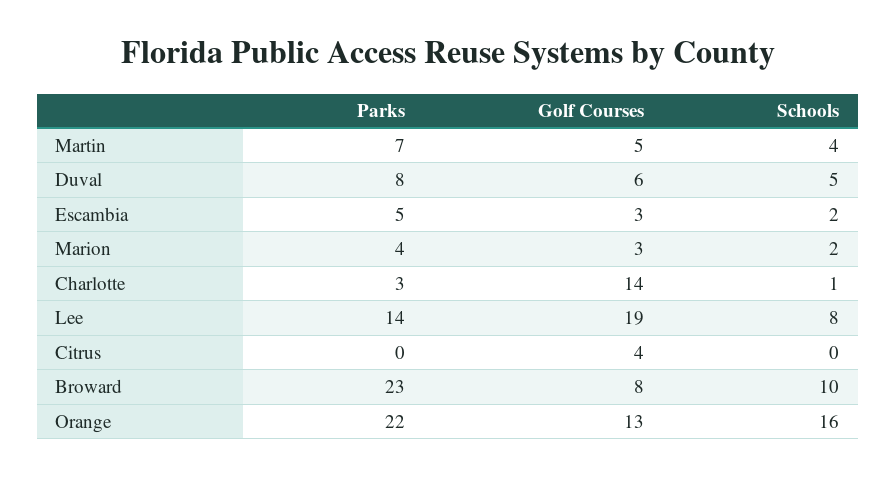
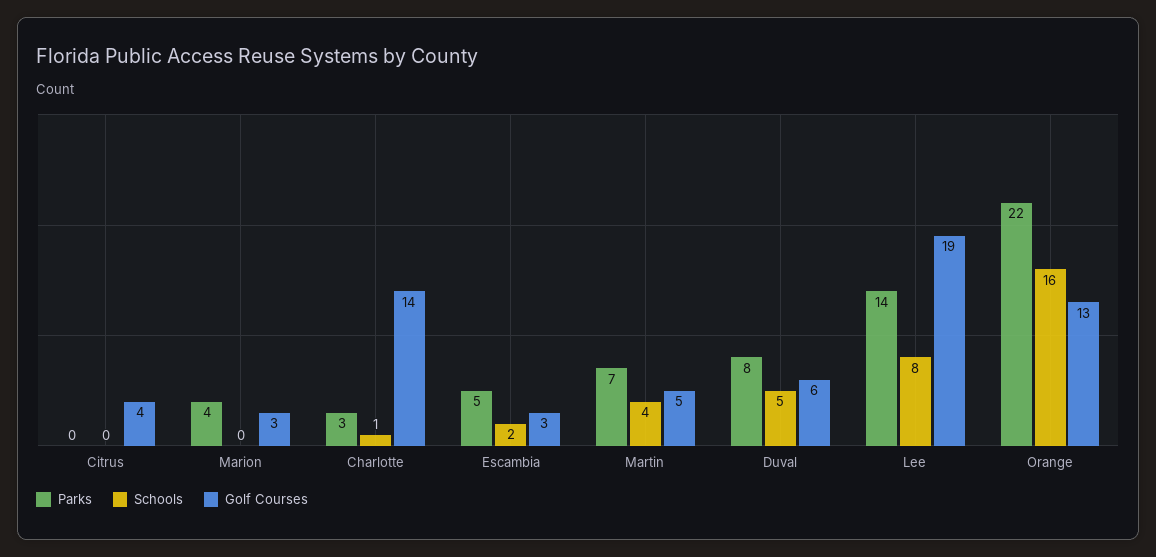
Schools, Marion: 2 -> 0
Parks, Broward: 23 -> none
Golf Courses, Broward: 8 -> none
Schools, Broward: 10 -> none

